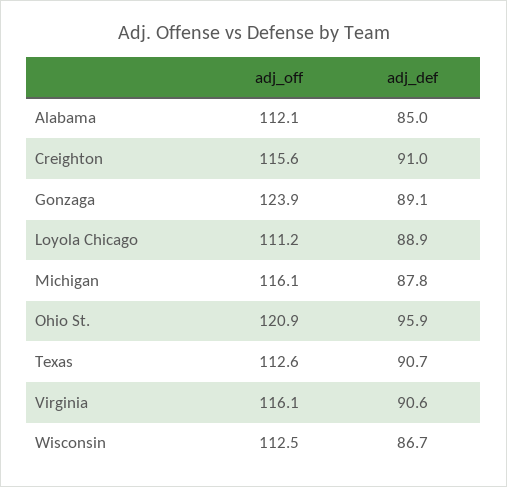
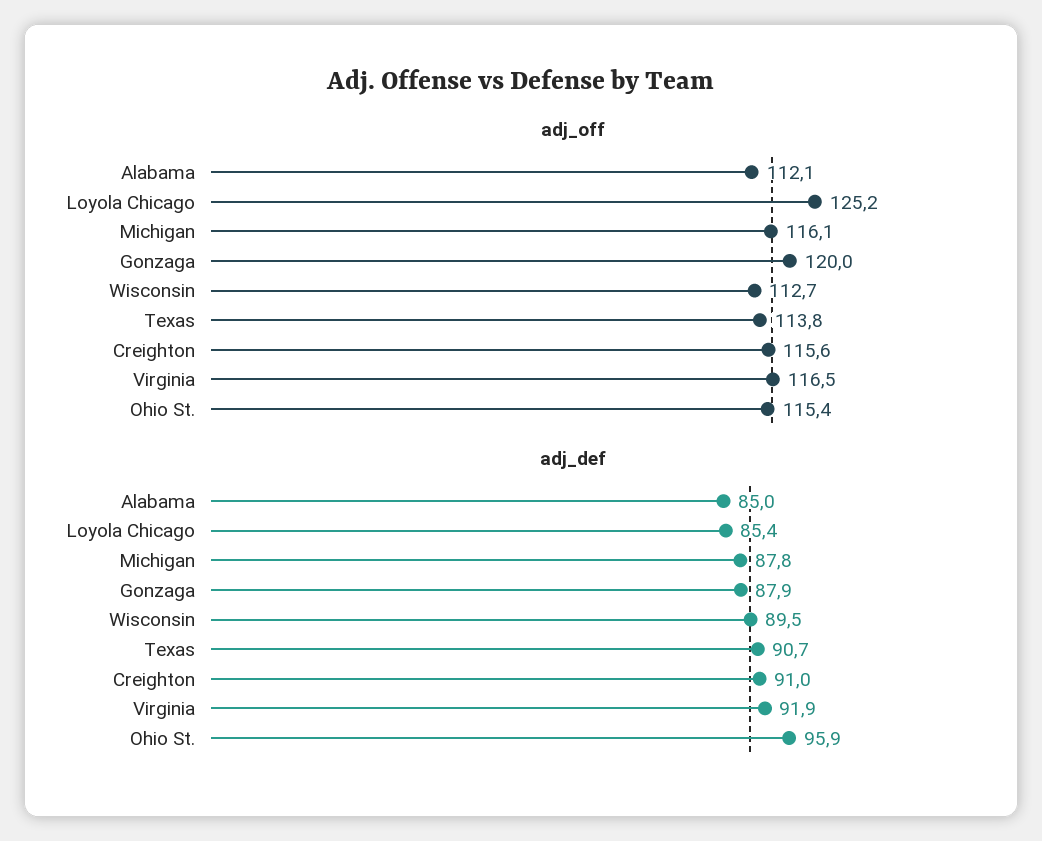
adj_off, Gonzaga: 123.9 -> 120
adj_def, Gonzaga: 89.1 -> 87.9
adj_off, Loyola Chicago: 111.2 -> 125.2
adj_def, Loyola Chicago: 88.9 -> 85.4
adj_off, Ohio St.: 120.9 -> 115.4
adj_off, Texas: 112.6 -> 113.8
adj_off, Virginia: 116.1 -> 116.5
adj_def, Virginia: 90.6 -> 91.9
adj_off, Wisconsin: 112.5 -> 112.7
adj_def, Wisconsin: 86.7 -> 89.5

